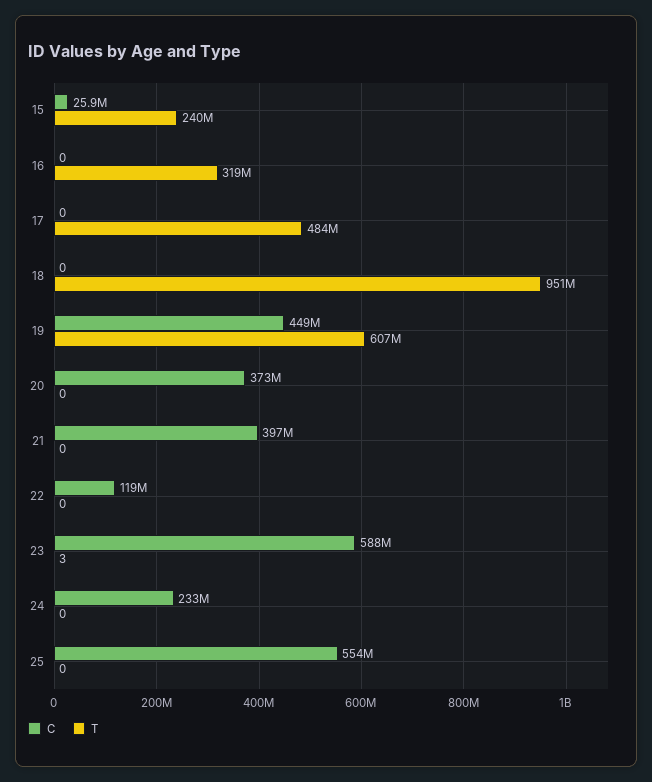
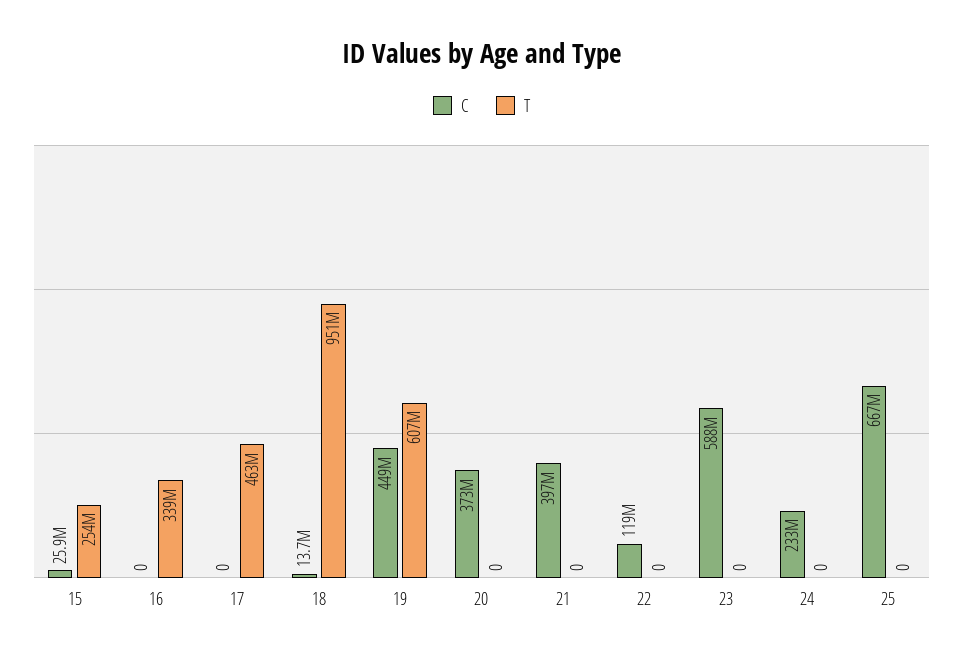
T, 15: 240000000 -> 254000000
T, 16: 319000000 -> 339000000
T, 17: 484000000 -> 463000000
C, 18: 0 -> 13700000
T, 23: 3 -> 0
C, 25: 554000000 -> 667000000

